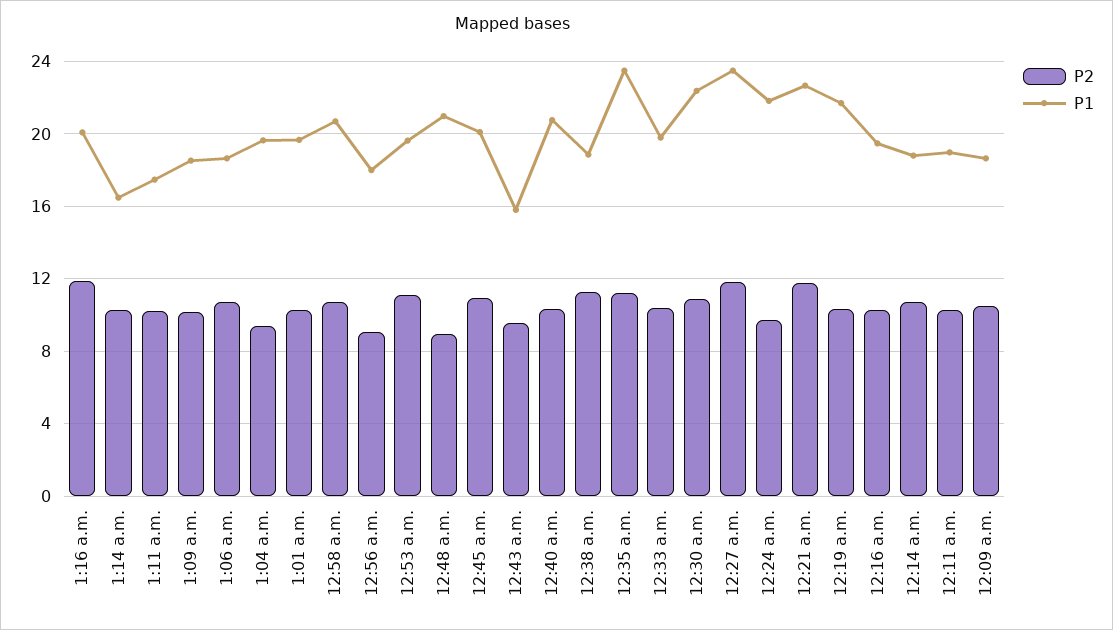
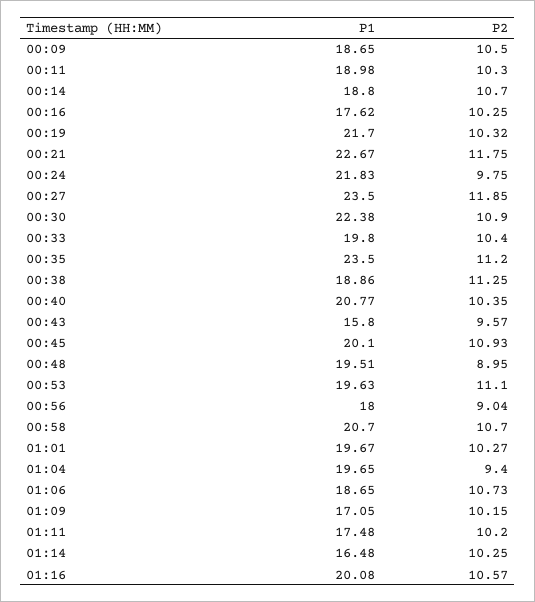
P2, 1:16 a.m.: 12 -> 10.57
P1, 1:09 a.m.: 18.5 -> 17.05
P1, 12:48 a.m.: 21 -> 19.51
P1, 12:16 a.m.: 19.5 -> 17.62

